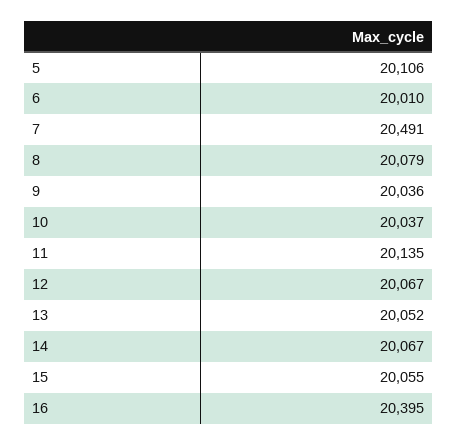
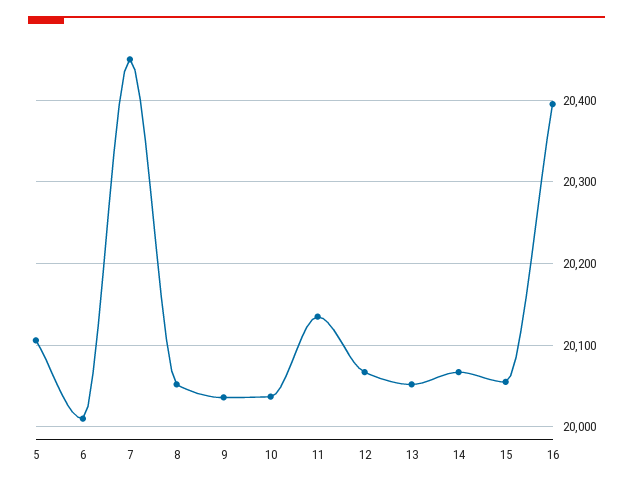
7: 20491 -> 20450
8: 20079 -> 20050

